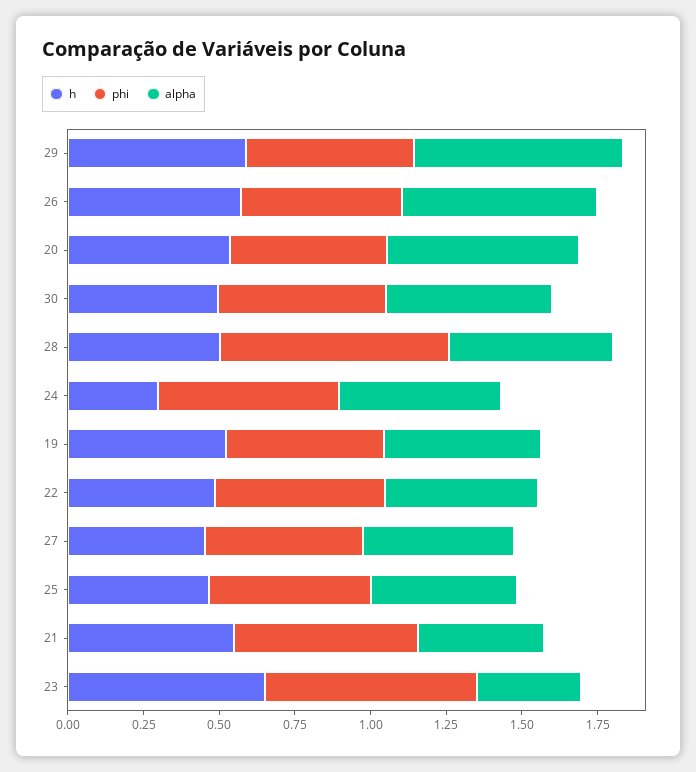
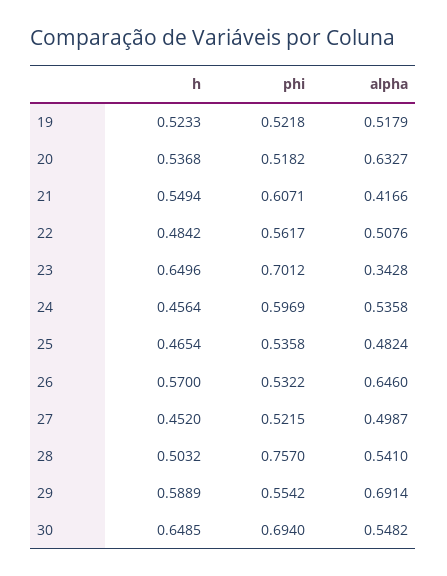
h, 30: 0.5 -> 0.6485
phi, 30: 0.55 -> 0.694
h, 24: 0.3 -> 0.4564

